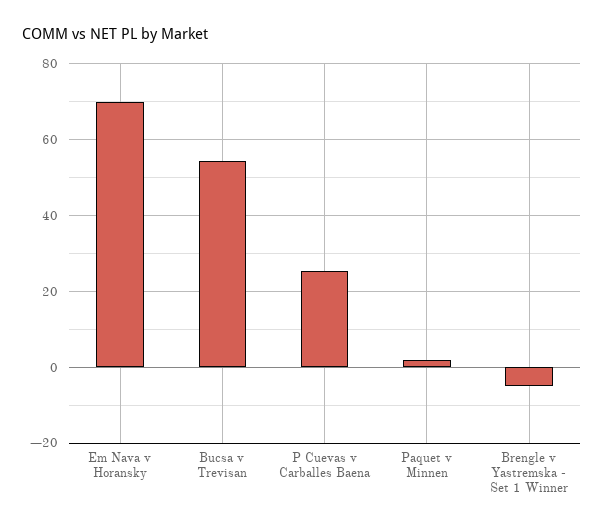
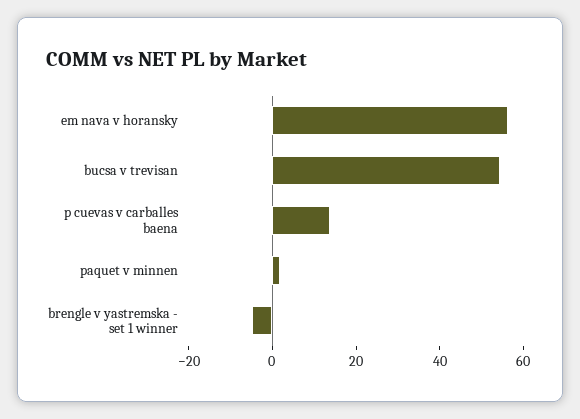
Em Nava v Horansky: 70 -> 55
P Cuevas v Carballes Baena: 26 -> 15

